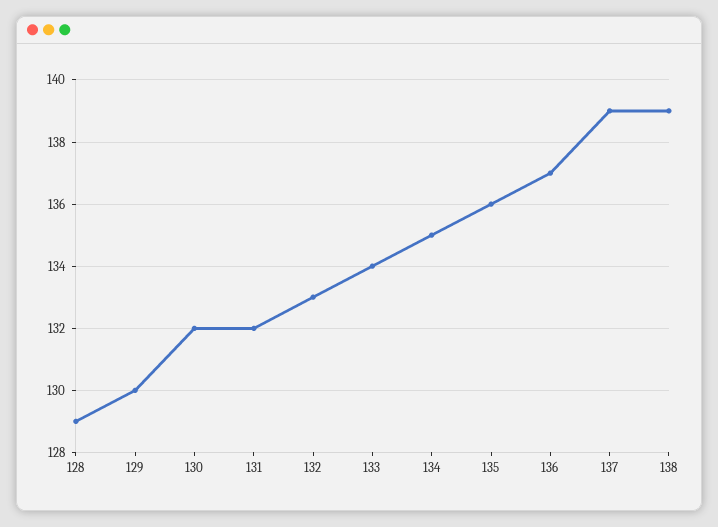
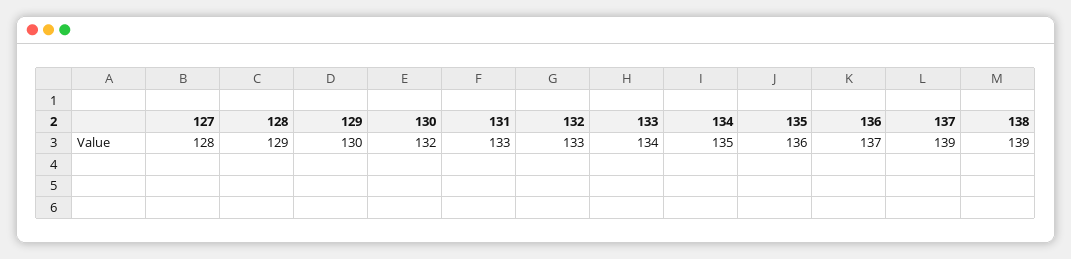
131: 132 -> 133
127: none -> 128

